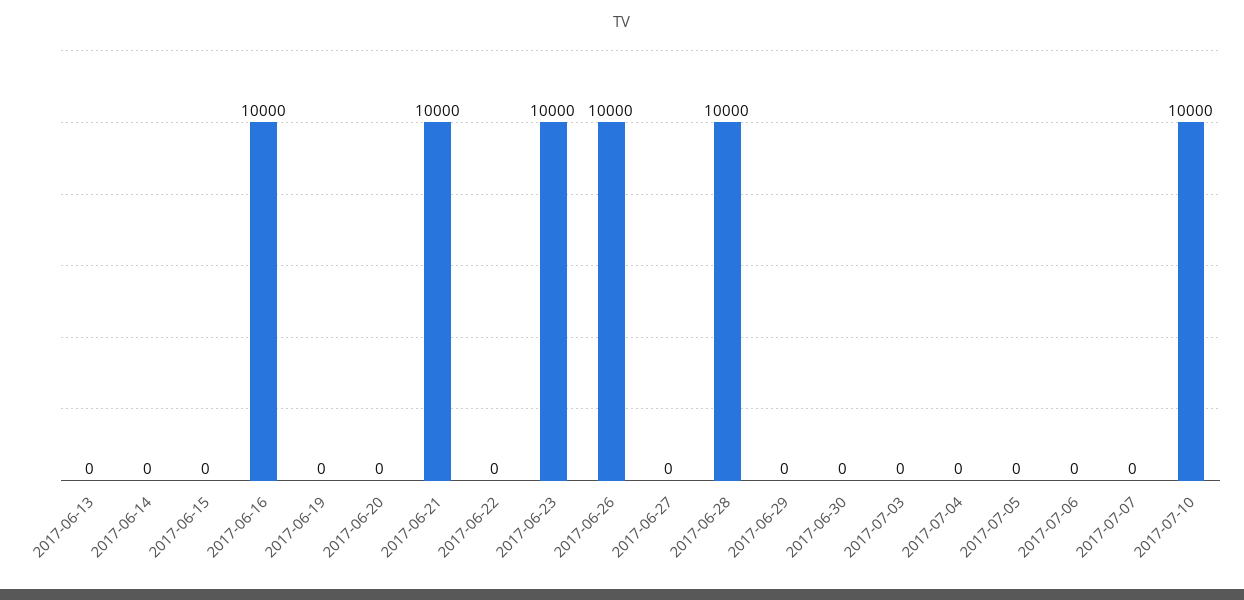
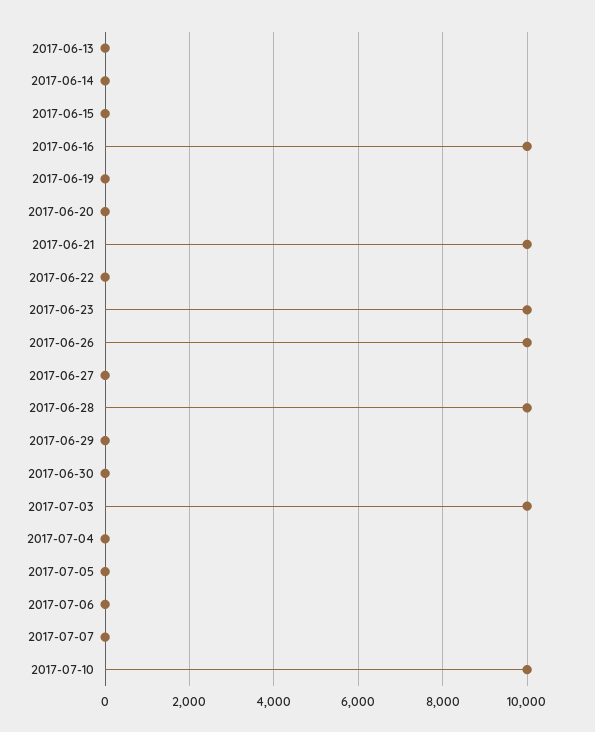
2017-07-03: 0 -> 10000

